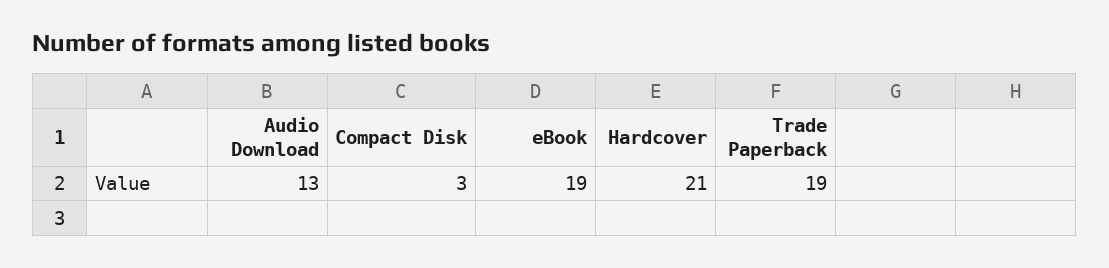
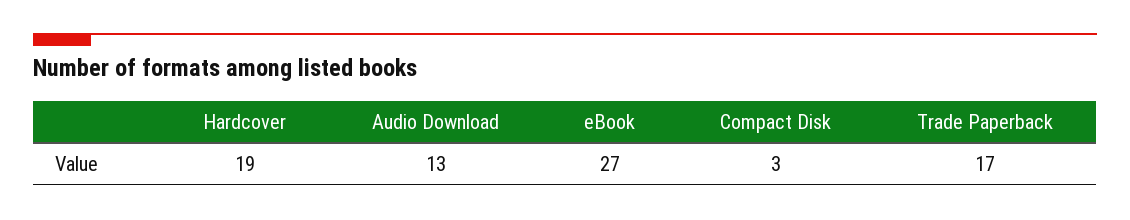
eBook: 19 -> 27
Hardcover: 21 -> 19
Trade Paperback: 19 -> 17

